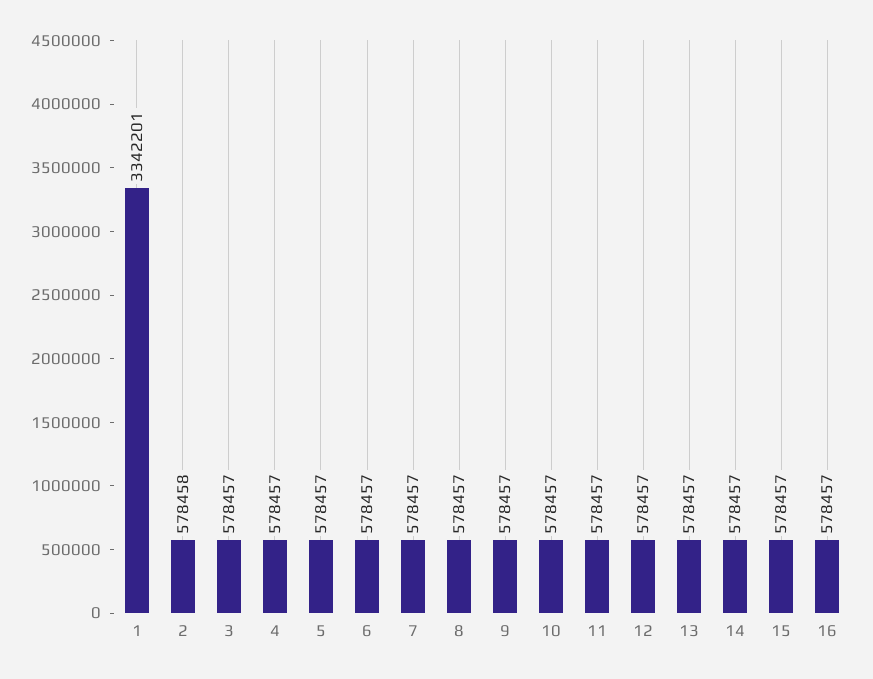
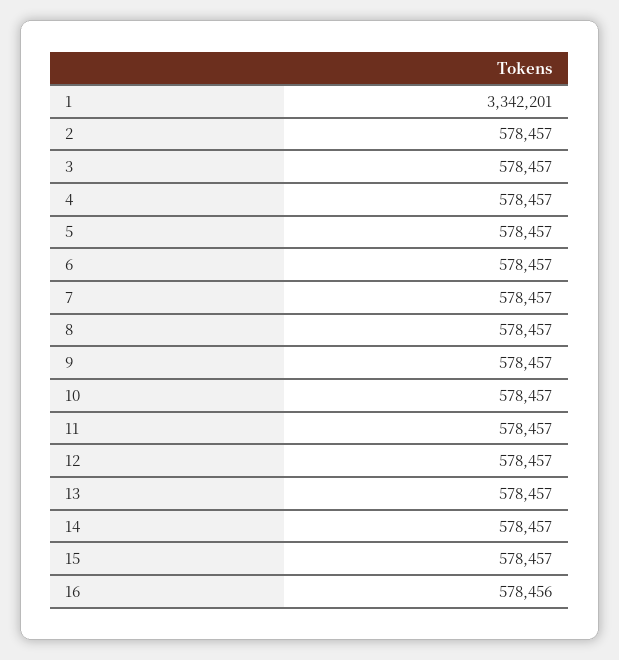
2: 578458 -> 578457
16: 578457 -> 578456

